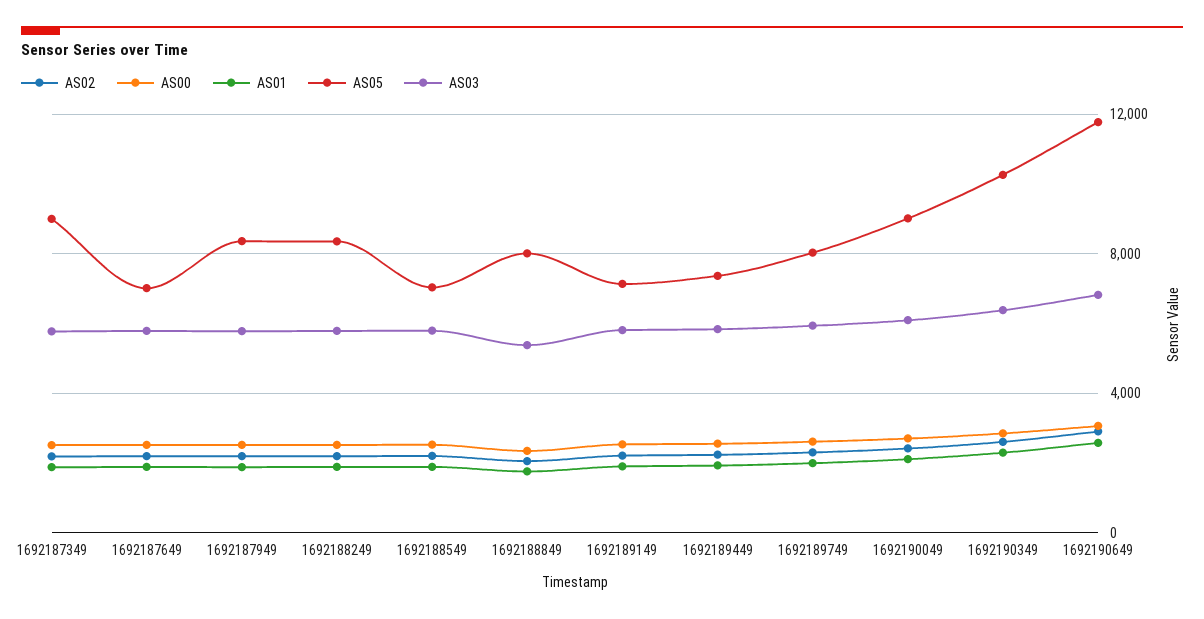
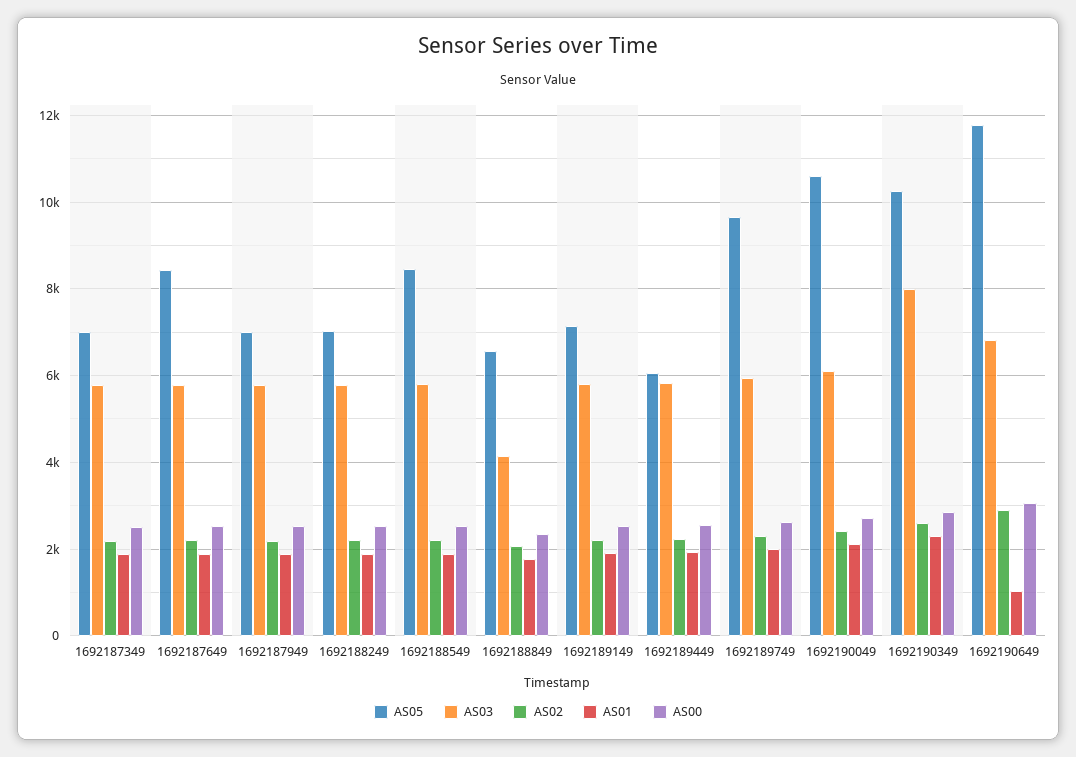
AS05, 1692187349: 9000 -> 7000
AS05, 1692187649: 7000 -> 8400
AS05, 1692187949: 8500 -> 7000
AS05, 1692188249: 8500 -> 7000
AS05, 1692188549: 7000 -> 8400
AS05, 1692188849: 8000 -> 6600
AS03, 1692188849: 5500 -> 4200
AS05, 1692189449: 7500 -> 6000
AS05, 1692189749: 8000 -> 9600
AS05, 1692190049: 9000 -> 10600
AS03, 1692190349: 6500 -> 8000
AS01, 1692190649: 2500 -> 1000

